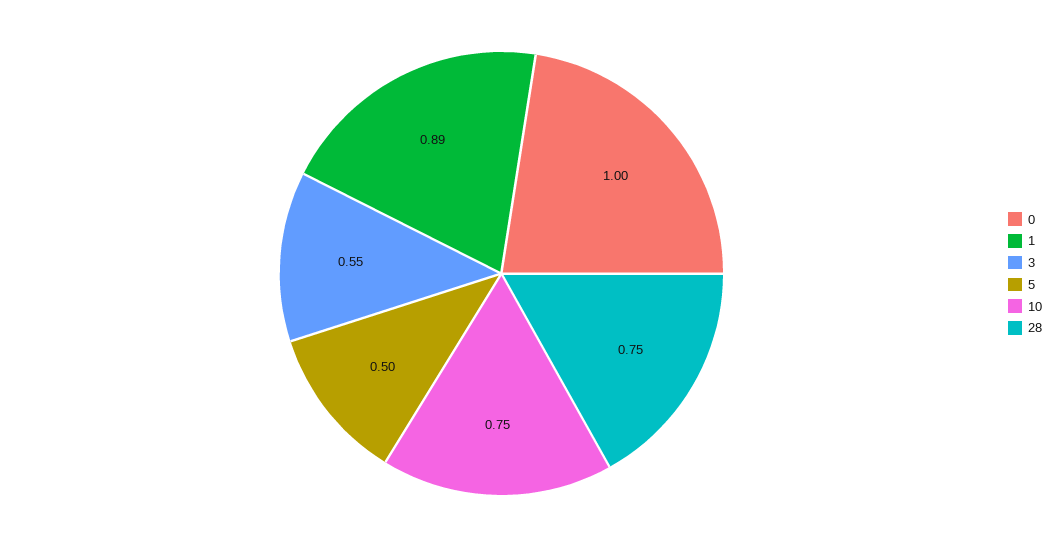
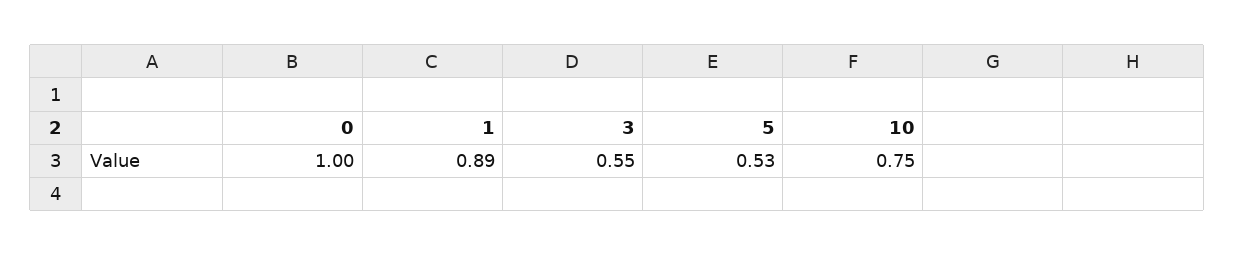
5: 0.5 -> 0.53
28: 0.75 -> none

